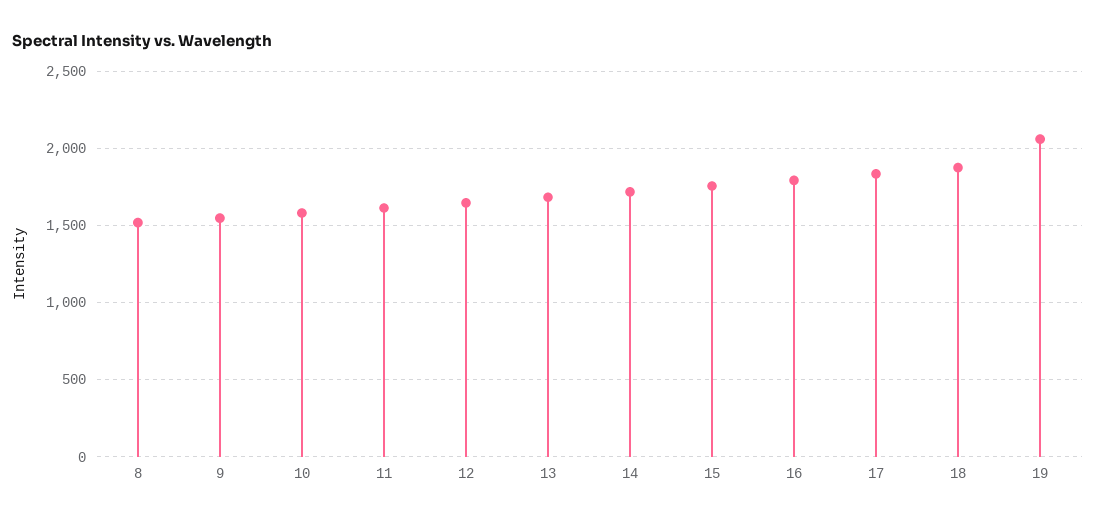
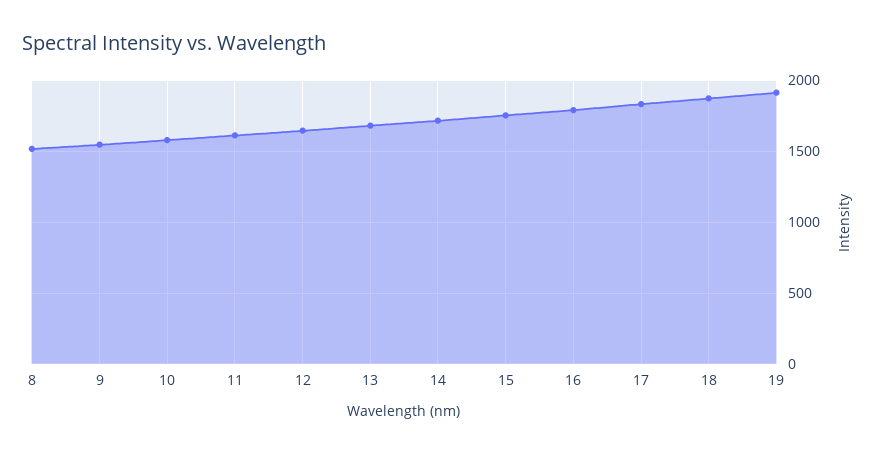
19: 2050 -> 1900

